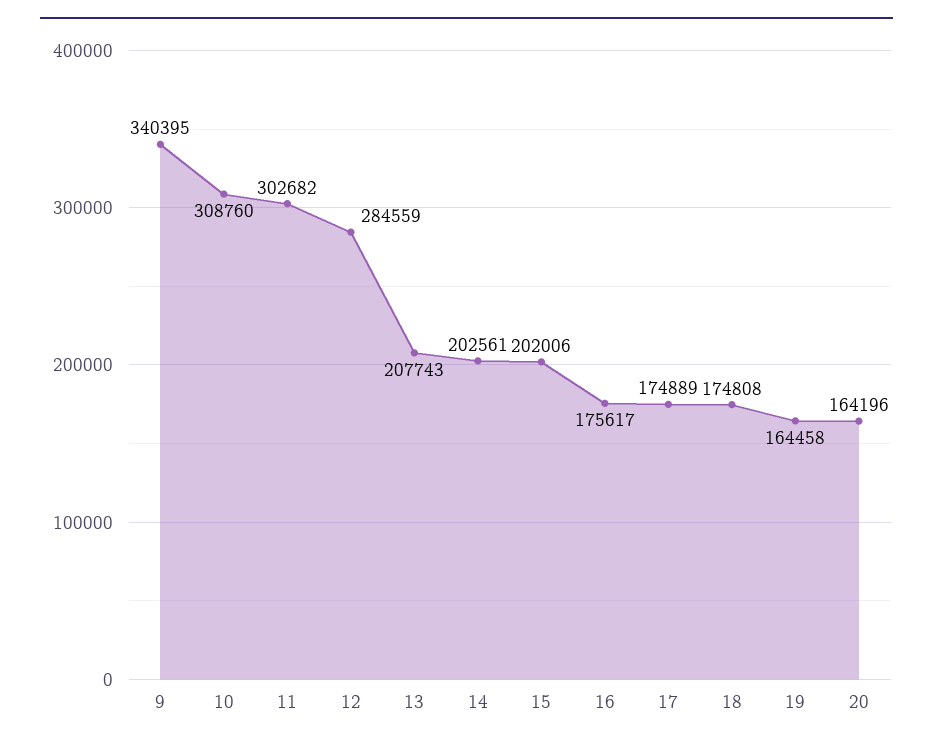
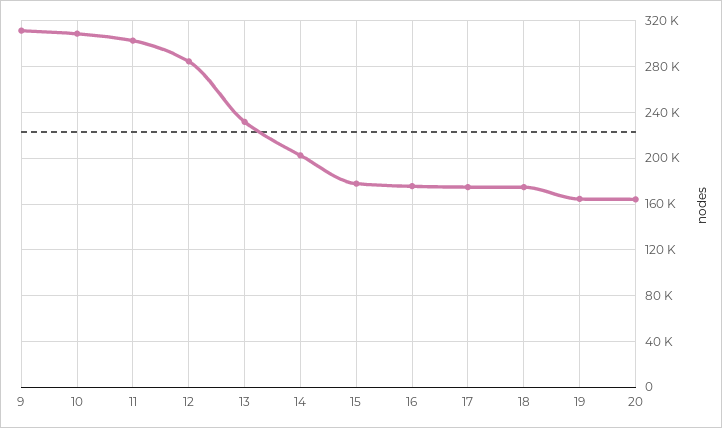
9: 340395 -> 310000
13: 207743 -> 230000
15: 202006 -> 180000

